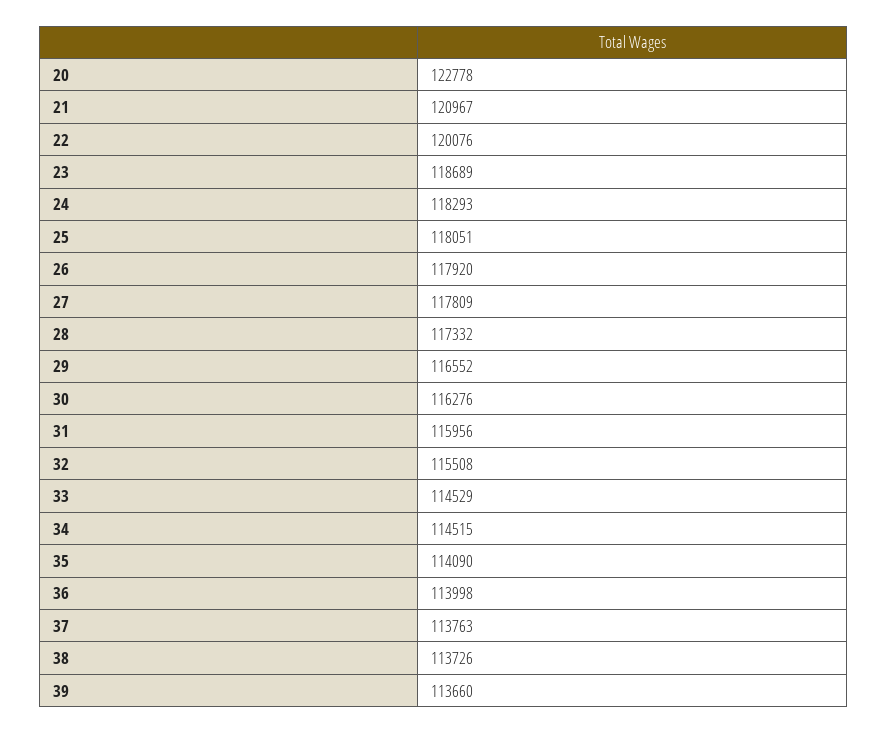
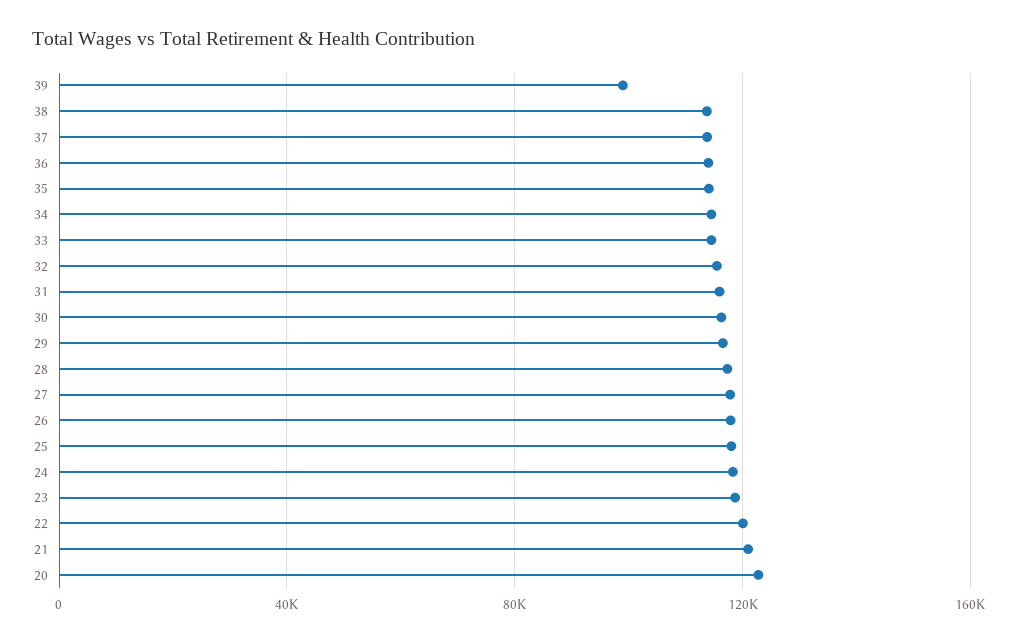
39: 113660 -> 100000

